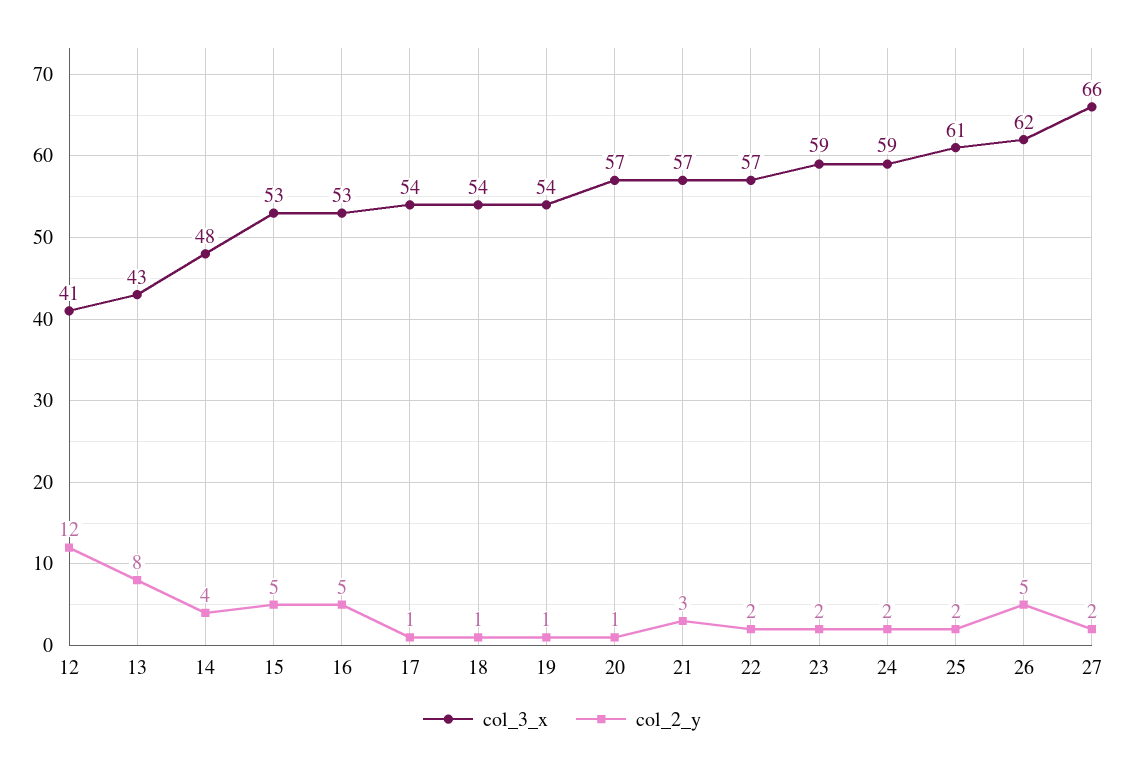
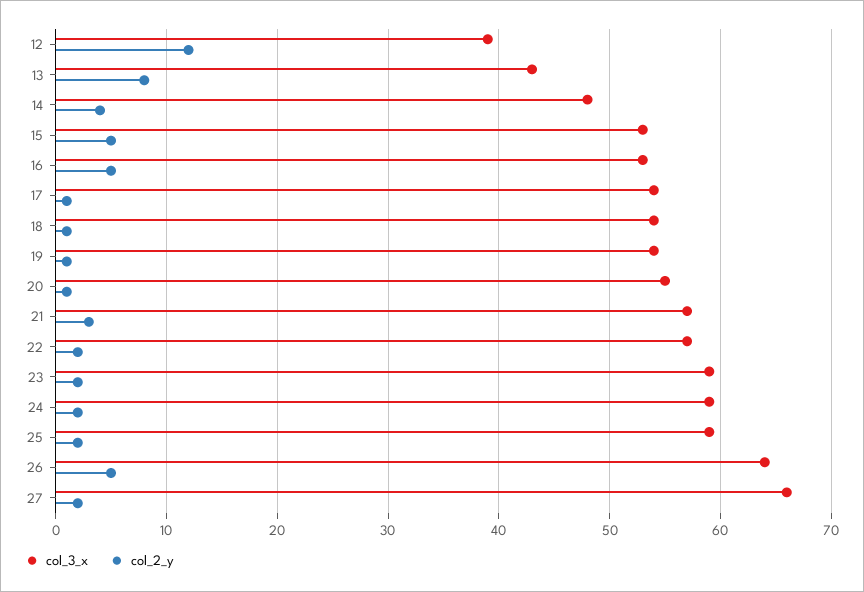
col_3_x, 12: 41 -> 39
col_3_x, 20: 57 -> 55
col_3_x, 25: 61 -> 59
col_3_x, 26: 62 -> 64

